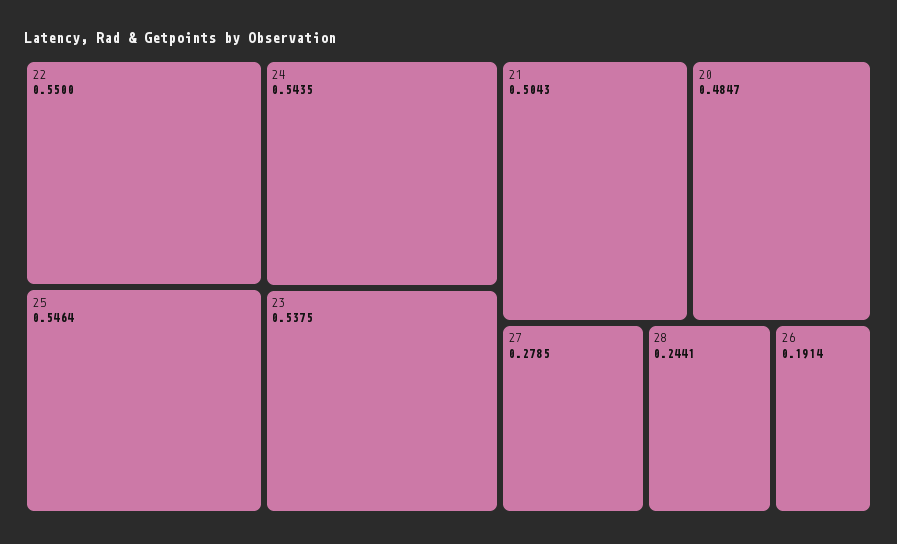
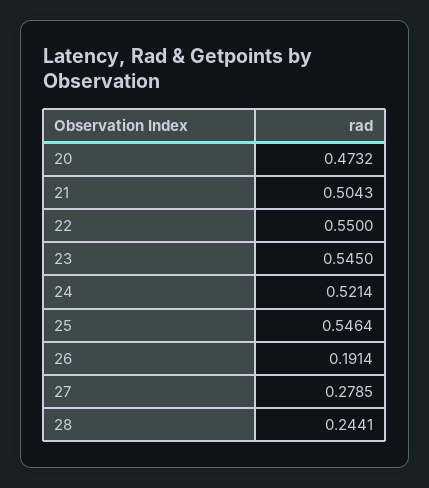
24: 0.5435 -> 0.5214
23: 0.5375 -> 0.545
20: 0.4847 -> 0.4732

